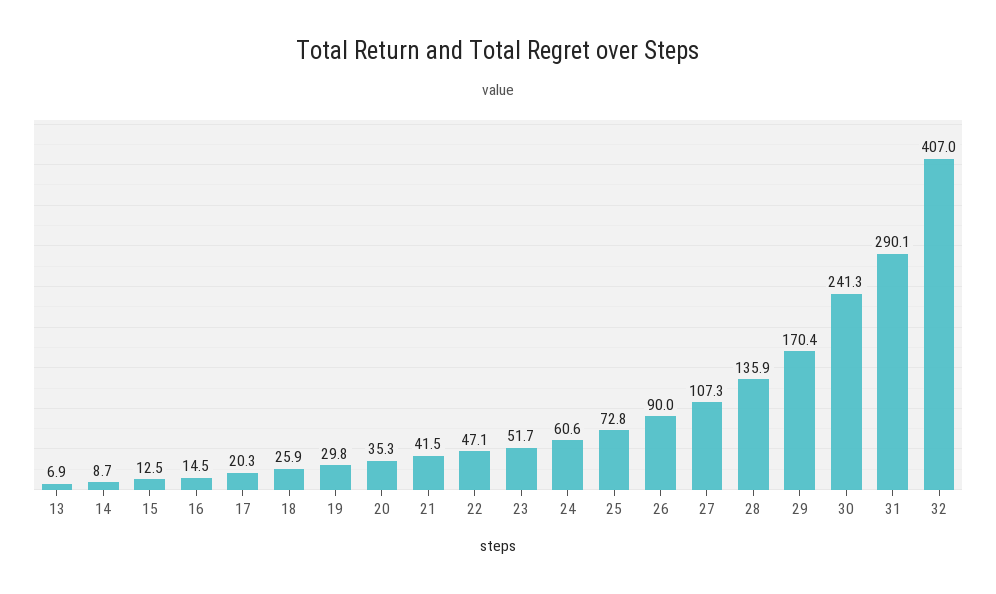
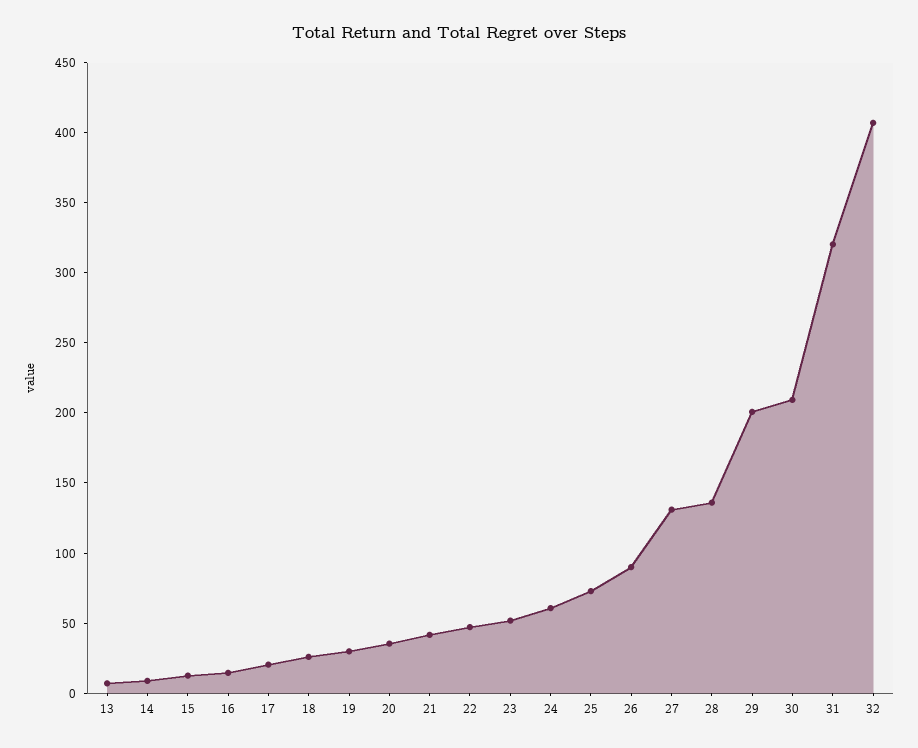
27: 107.3 -> 130
29: 170.4 -> 200
30: 241.3 -> 210
31: 290.1 -> 320

